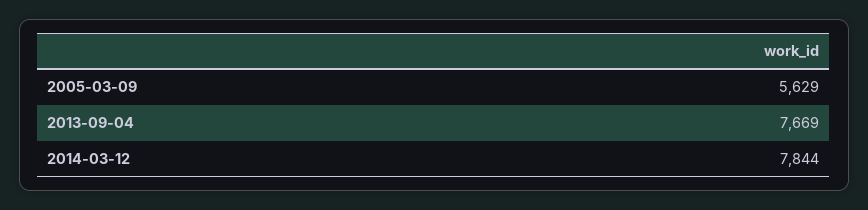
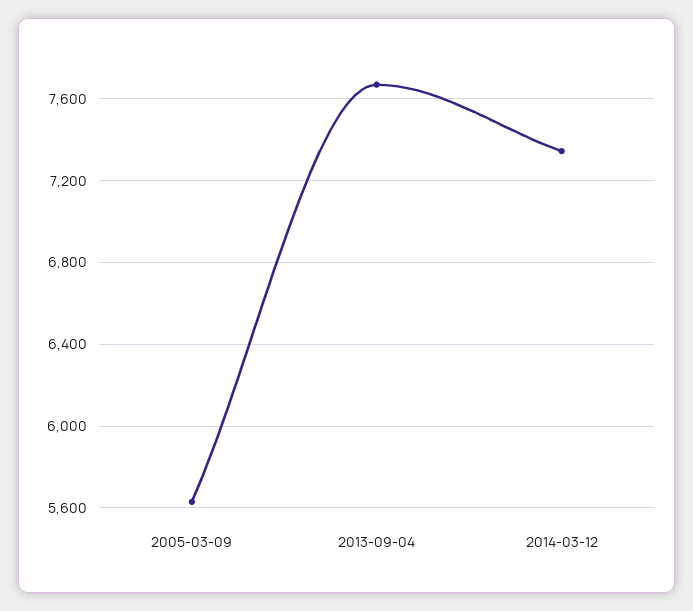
2014-03-12: 7844 -> 7350

